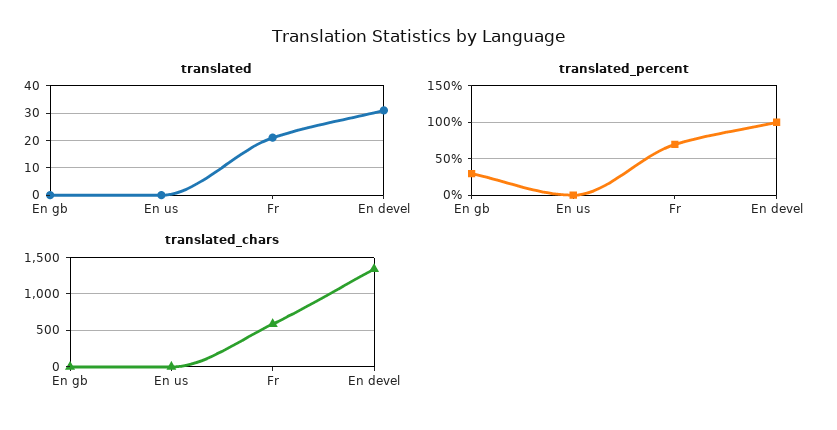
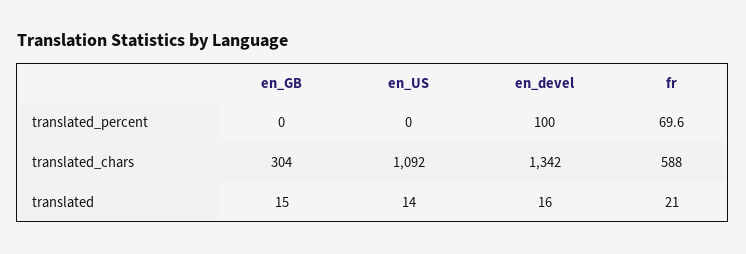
translated, En gb: 0 -> 15
translated, En us: 0 -> 14
translated, En devel: 30 -> 16
translated_percent, En gb: 30 -> 0
translated_chars, En gb: 0 -> 304
translated_chars, En us: 0 -> 1092

